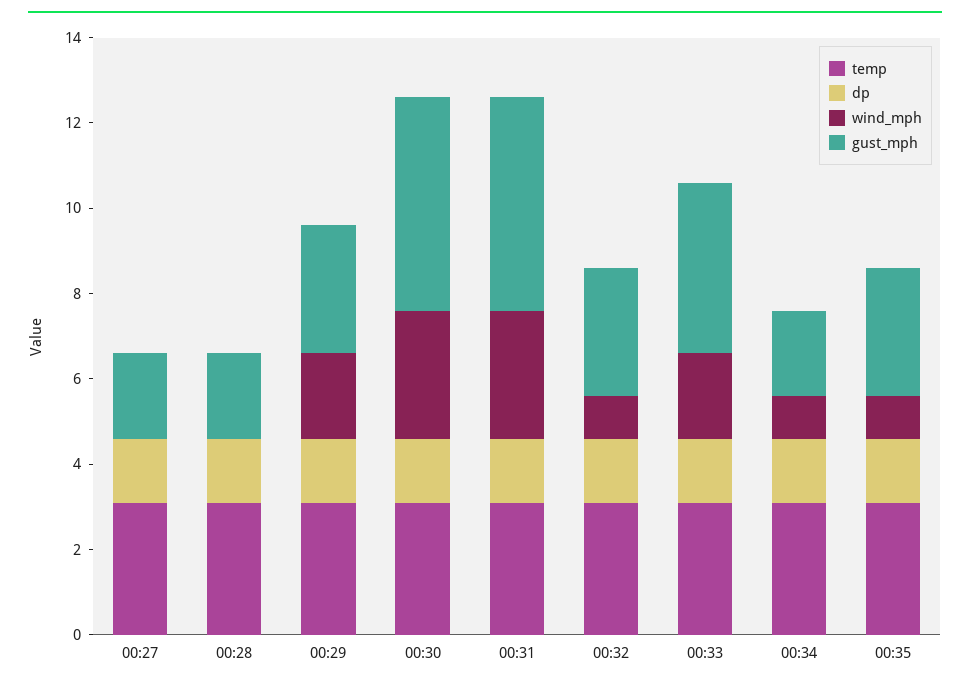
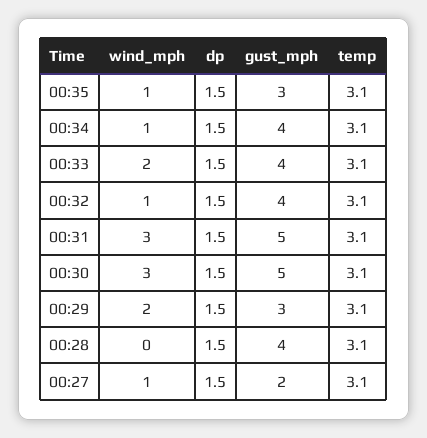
wind_mph, 00:27: 0 -> 1
gust_mph, 00:28: 2 -> 4
gust_mph, 00:32: 3 -> 4
gust_mph, 00:34: 2 -> 4

